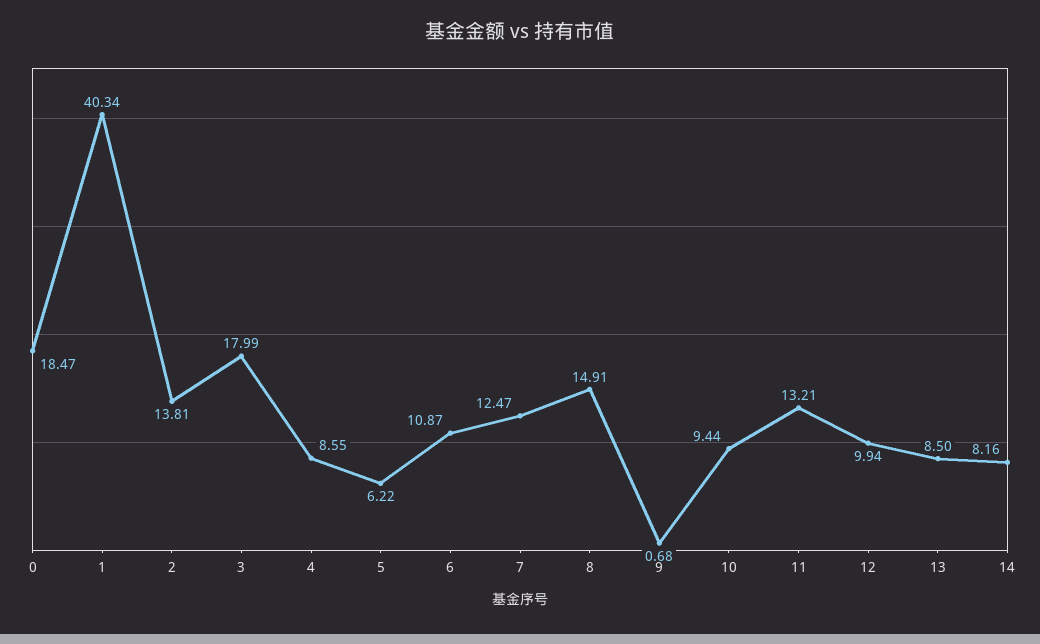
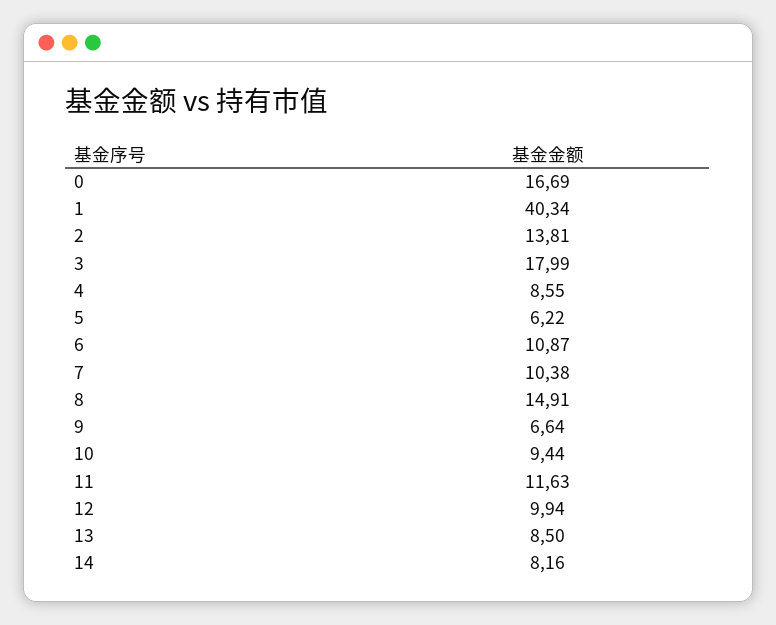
0: 18.47 -> 16.69
7: 12.47 -> 10.38
9: 0.68 -> 6.64
11: 13.21 -> 11.63

